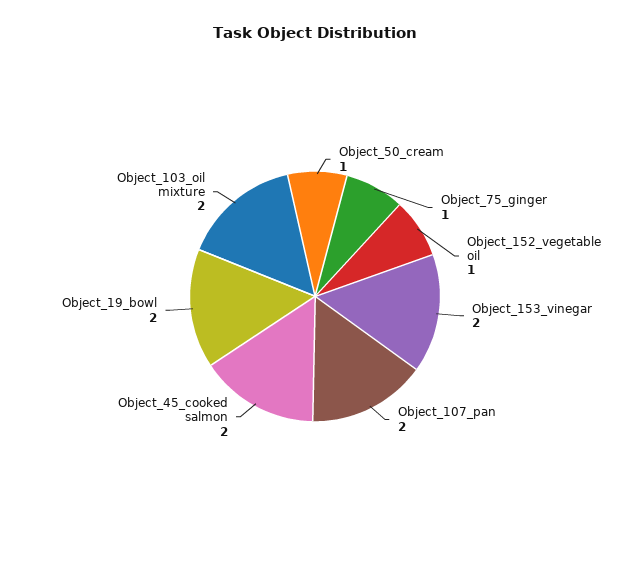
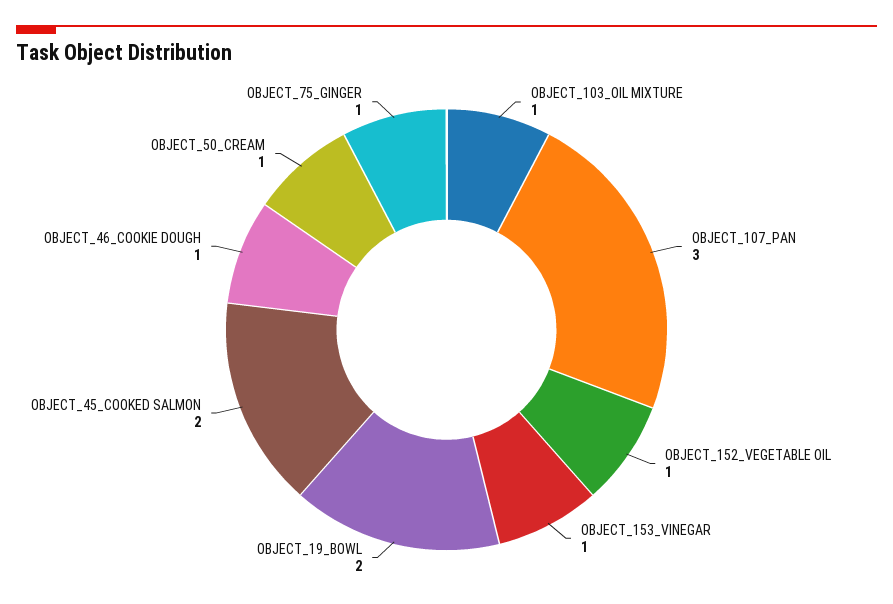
Object_153_vinegar: 2 -> 1
Object_107_pan: 2 -> 3
Object_103_oil mixture: 2 -> 1
OBJECT_46_COOKIE DOUGH: none -> 1

